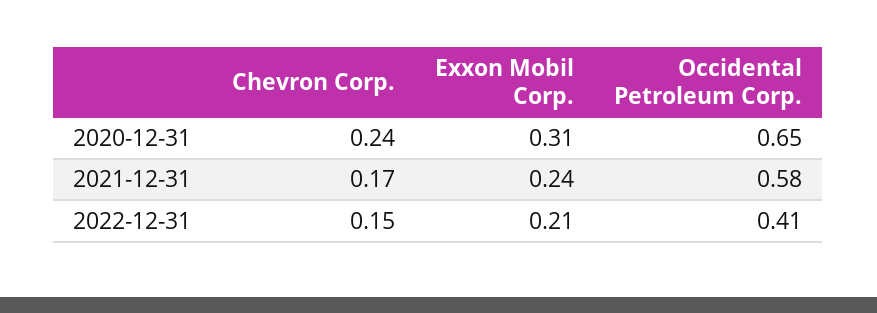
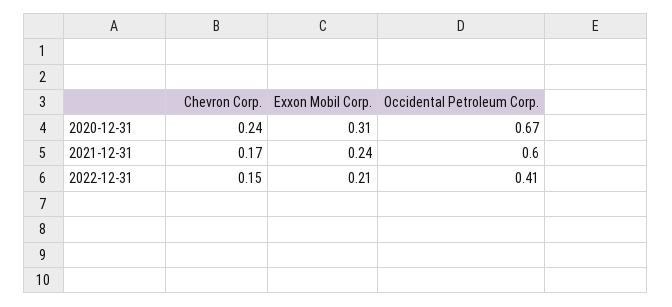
Occidental Petroleum Corp., 2020-12-31: 0.65 -> 0.67
Occidental Petroleum Corp., 2021-12-31: 0.58 -> 0.6

